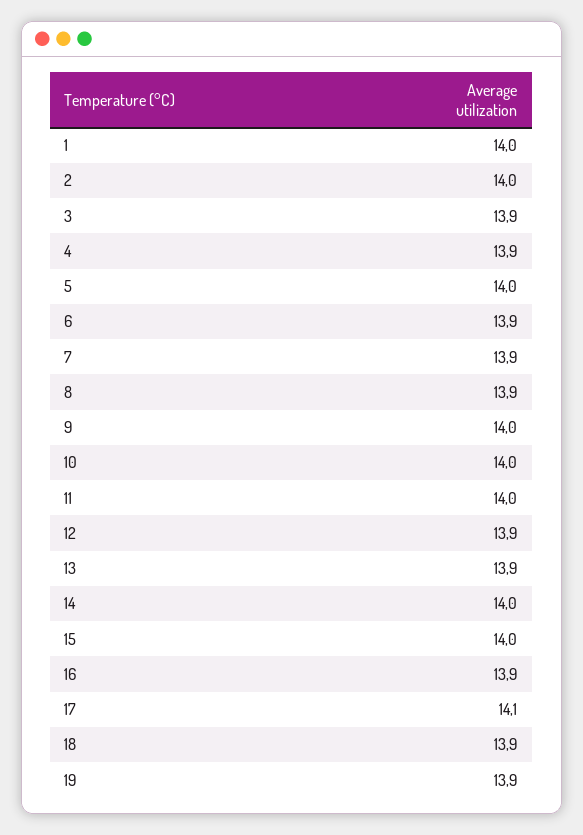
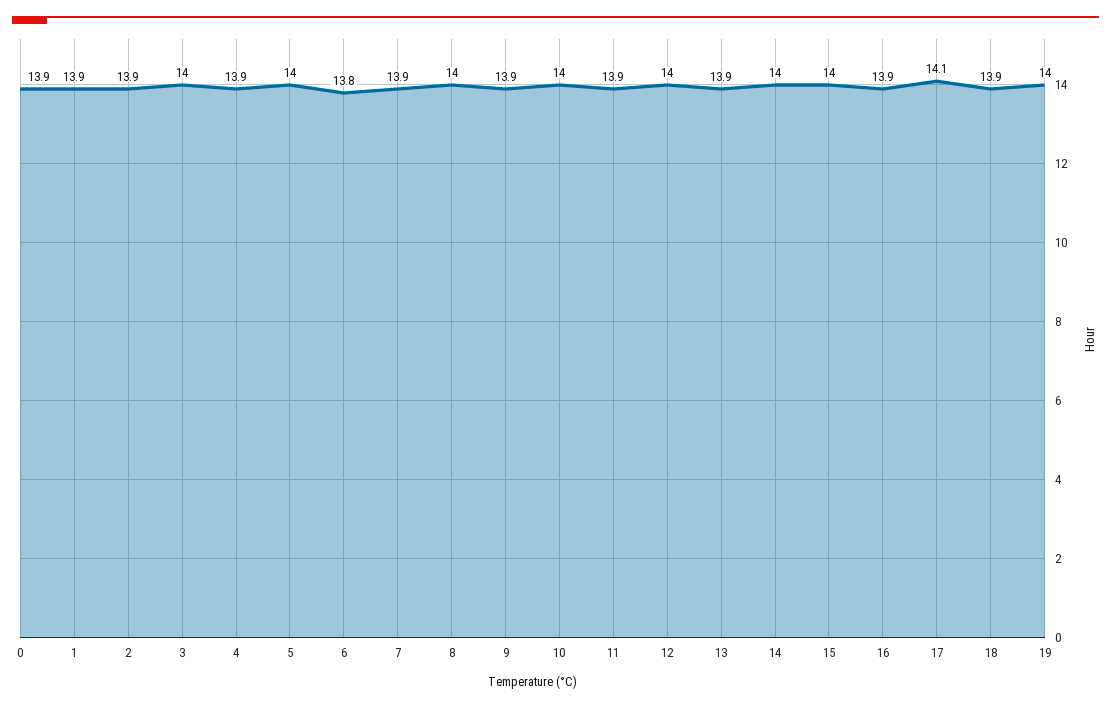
1: 14 -> 13.9
2: 14 -> 13.9
3: 13.9 -> 14
6: 13.9 -> 13.8
8: 13.9 -> 14
9: 14 -> 13.9
11: 14 -> 13.9
12: 13.9 -> 14
19: 13.9 -> 14
0: none -> 13.9

